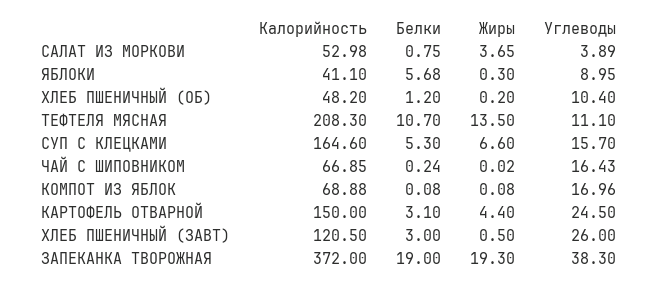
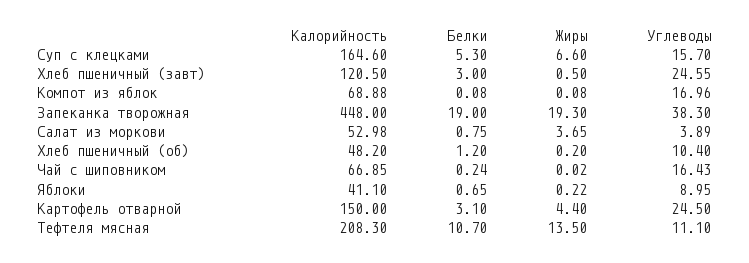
Белки, ЯБЛОКИ: 5.68 -> 0.65
Жиры, ЯБЛОКИ: 0.3 -> 0.22
Углеводы, ХЛЕБ ПШЕНИЧНЫЙ (ЗАВТ): 26 -> 24.55
Калорийность, ЗАПЕКАНКА ТВОРОЖНАЯ: 372 -> 448

